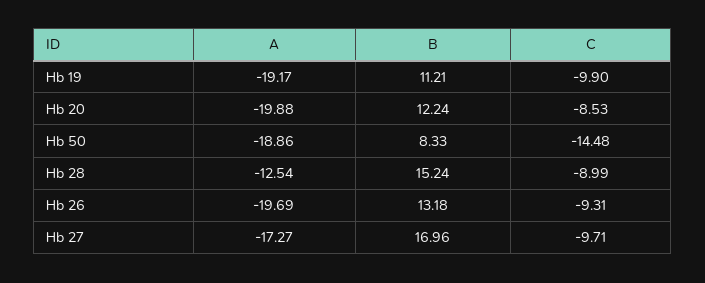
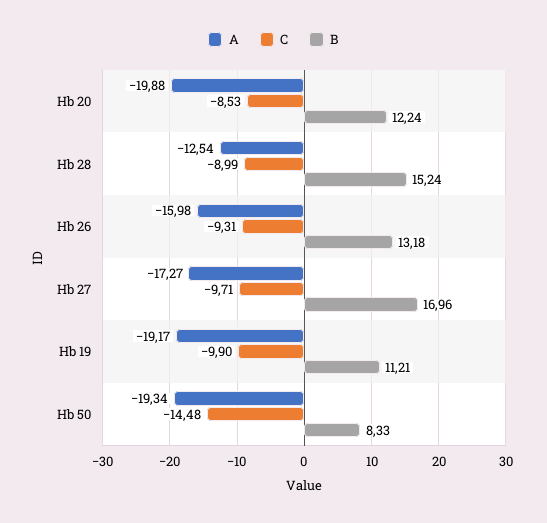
A, Hb 50: -18.86 -> -19.34
A, Hb 26: -19.69 -> -15.98

